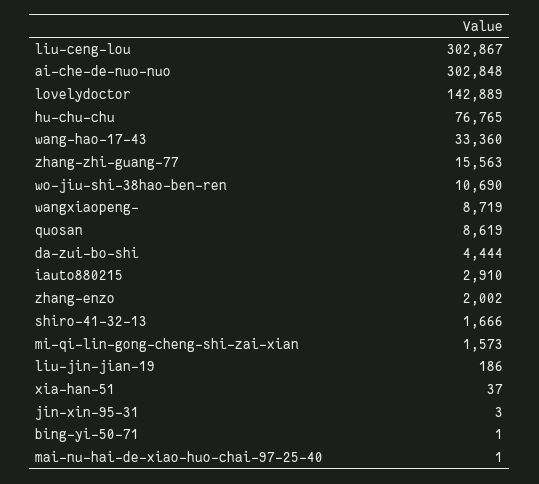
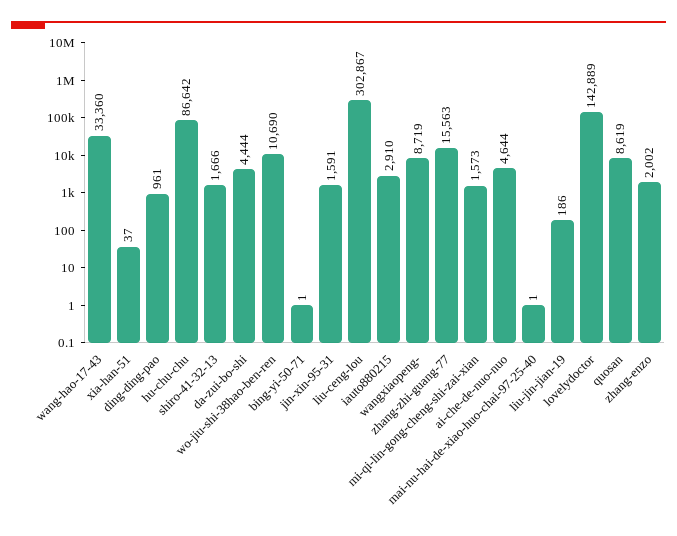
ai-che-de-nuo-nuo: 302848 -> 4644
hu-chu-chu: 76765 -> 86642
jin-xin-95-31: 3 -> 1591
ding-ding-pao: none -> 961

